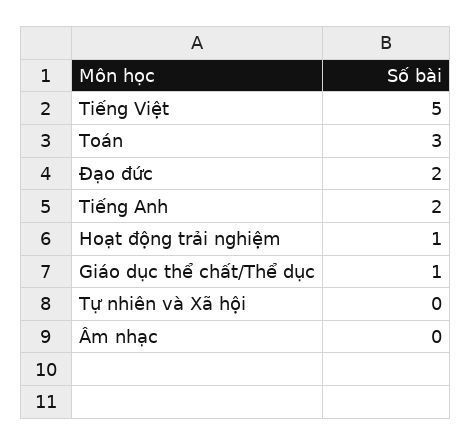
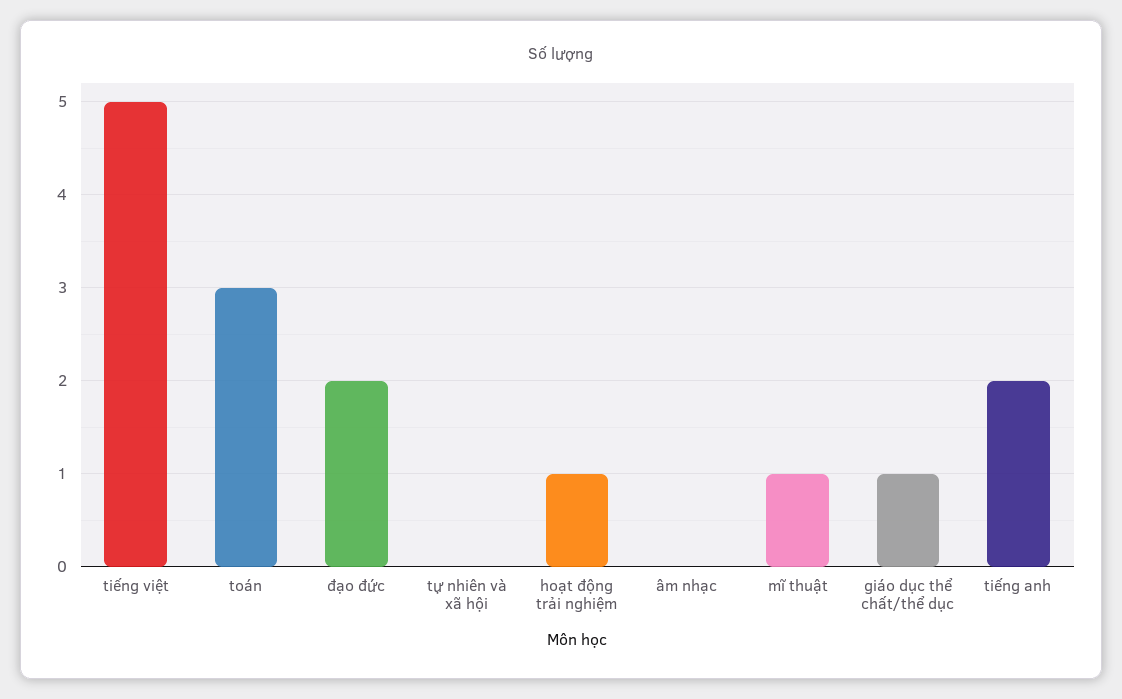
mĩ thuật: none -> 1

